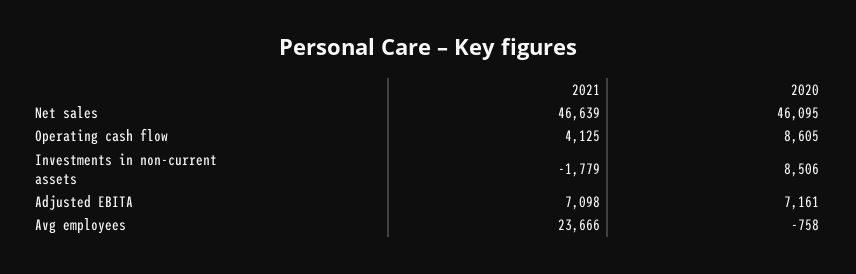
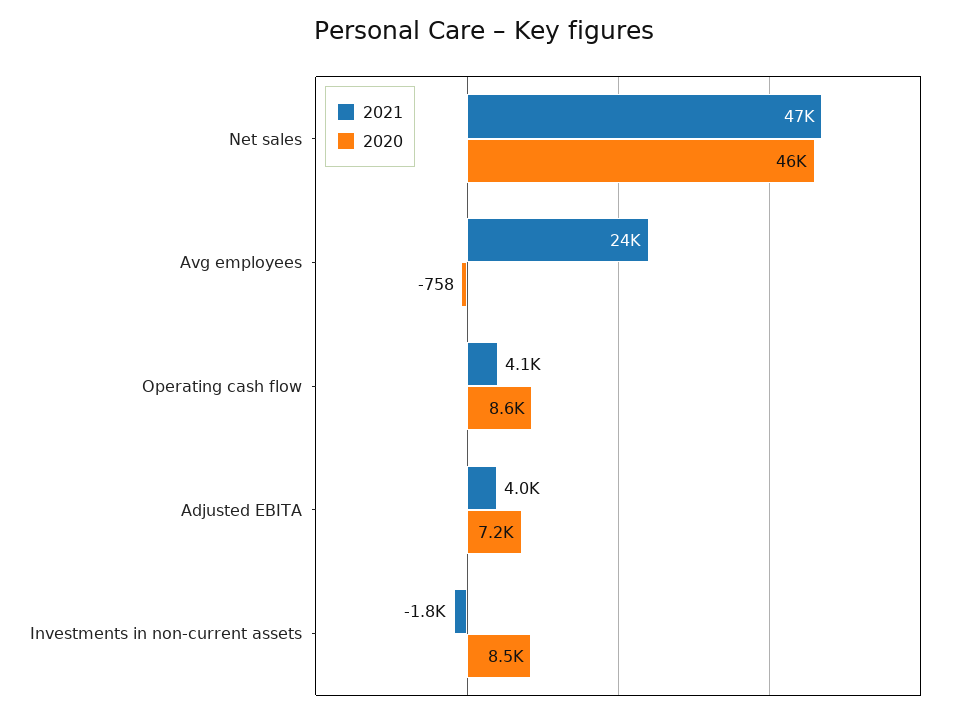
2021, Adjusted EBITA: 7098 -> 4000

